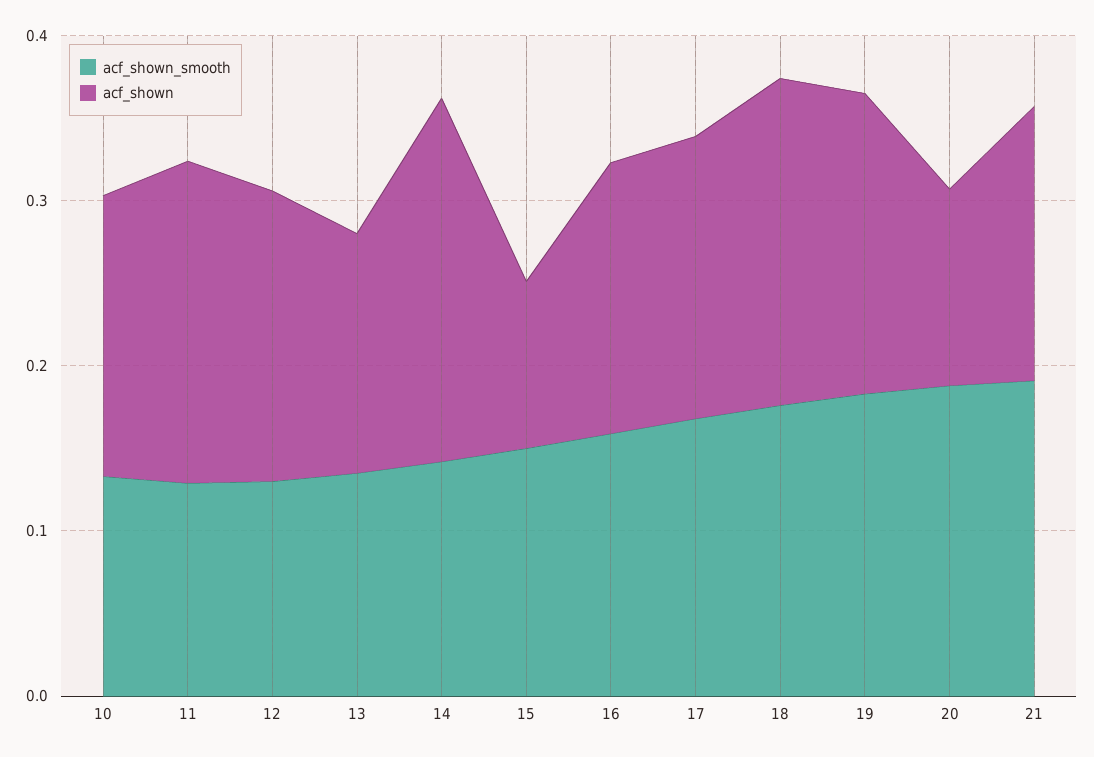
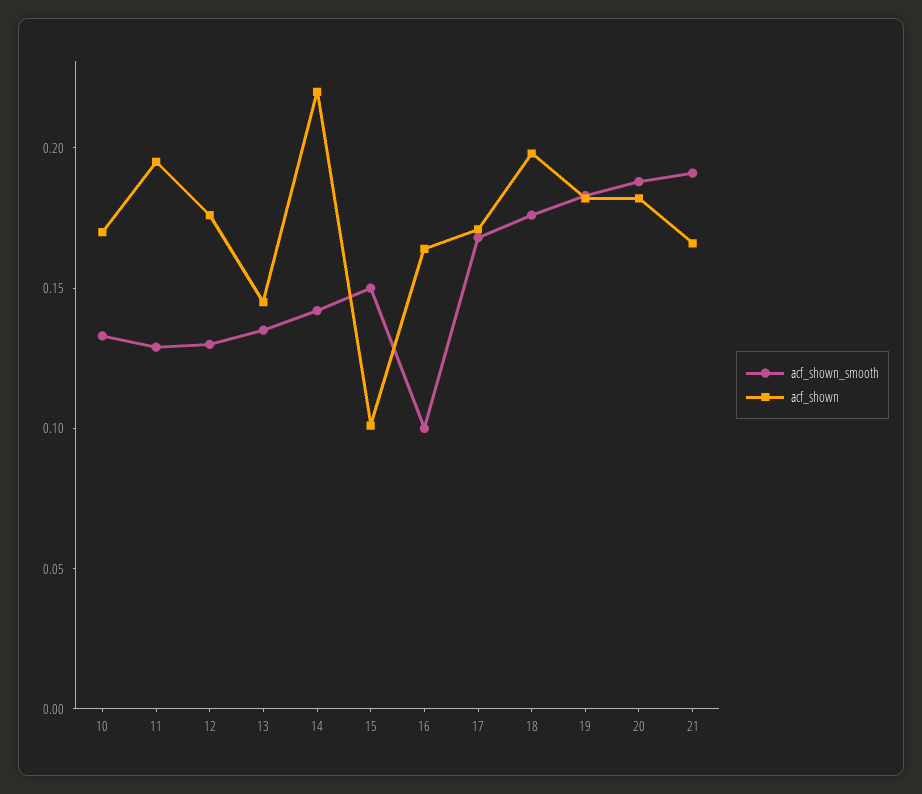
acf_shown_smooth, 16: 0.16 -> 0.1
acf_shown, 20: 0.12 -> 0.18

